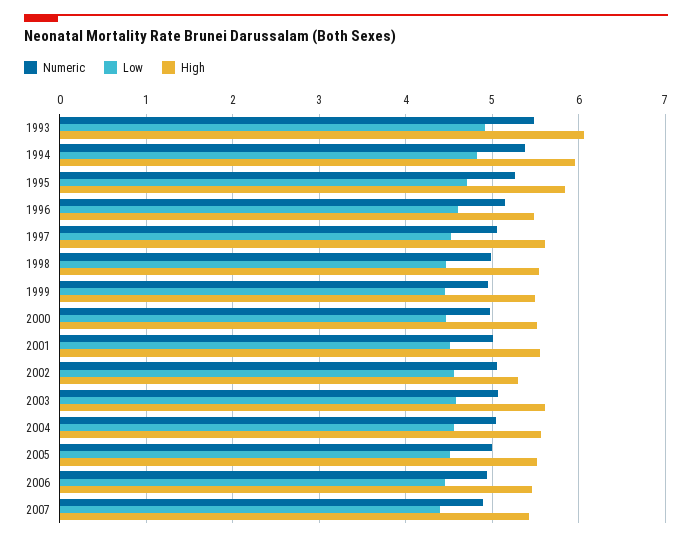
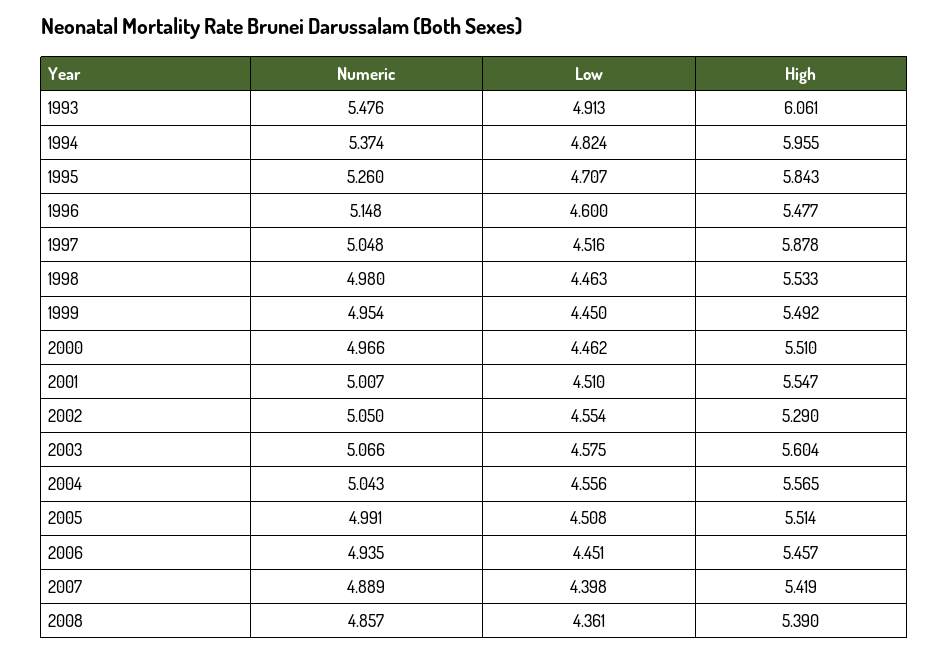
High, 1997: 5.6 -> 5.878
Numeric, 2008: none -> 4.857
Low, 2008: none -> 4.361
High, 2008: none -> 5.39

